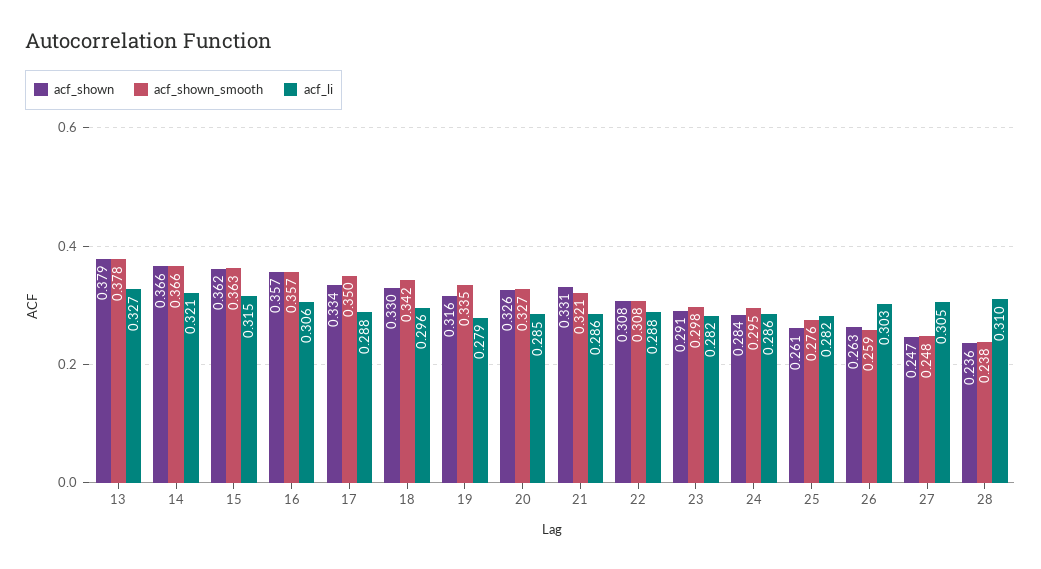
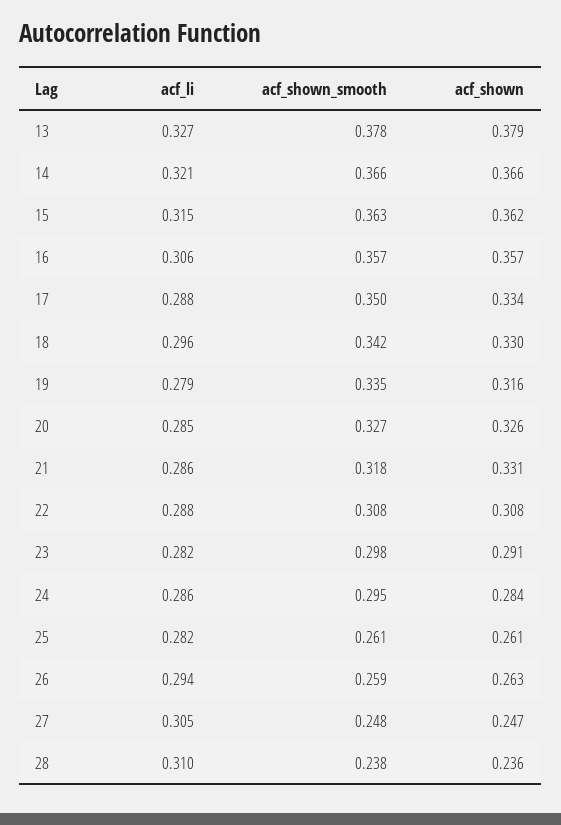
acf_shown_smooth, 21: 0.321 -> 0.318
acf_shown_smooth, 25: 0.276 -> 0.261
acf_li, 26: 0.303 -> 0.294

